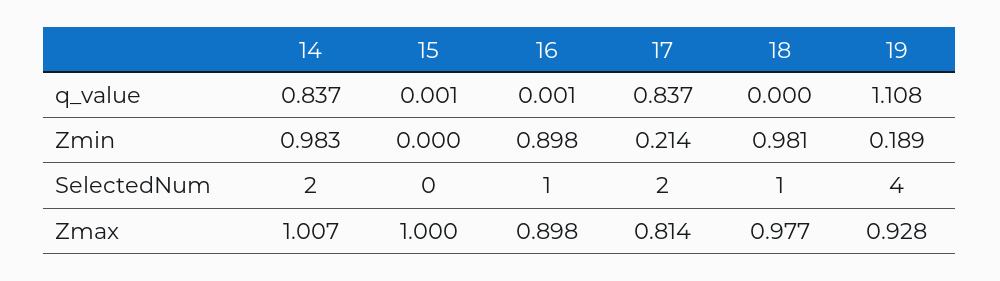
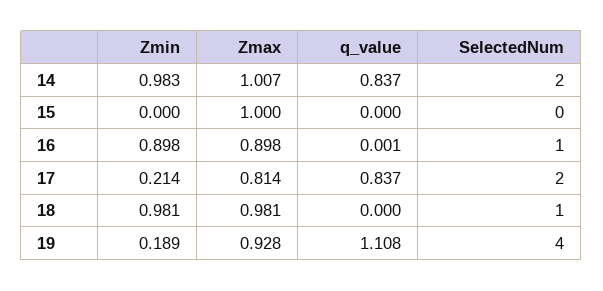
15, q_value: 0.001 -> 0
18, Zmax: 0.977 -> 0.981

